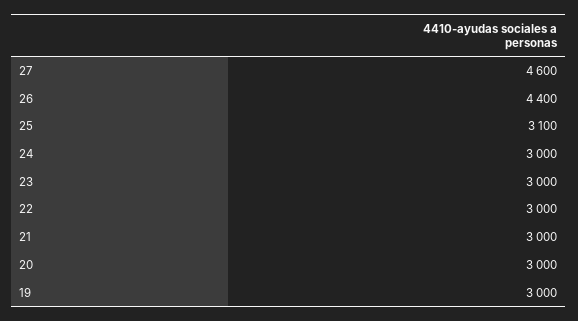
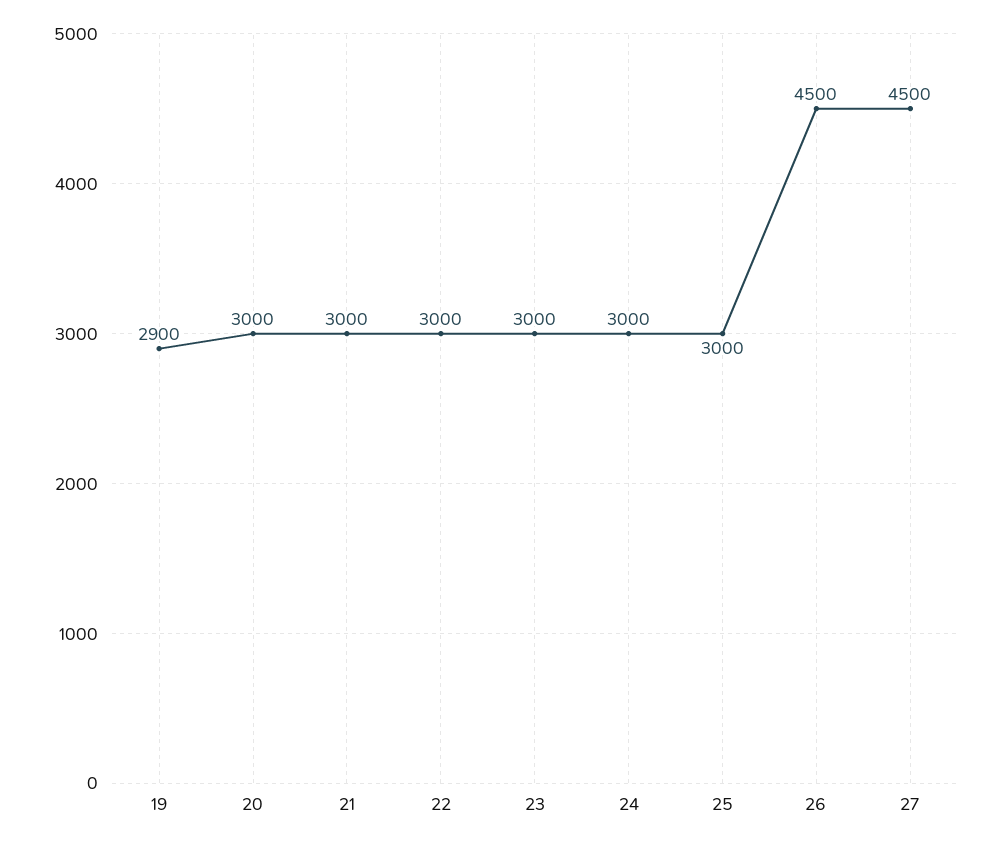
27: 4600 -> 4500
26: 4400 -> 4500
25: 3100 -> 3000
19: 3000 -> 2900

